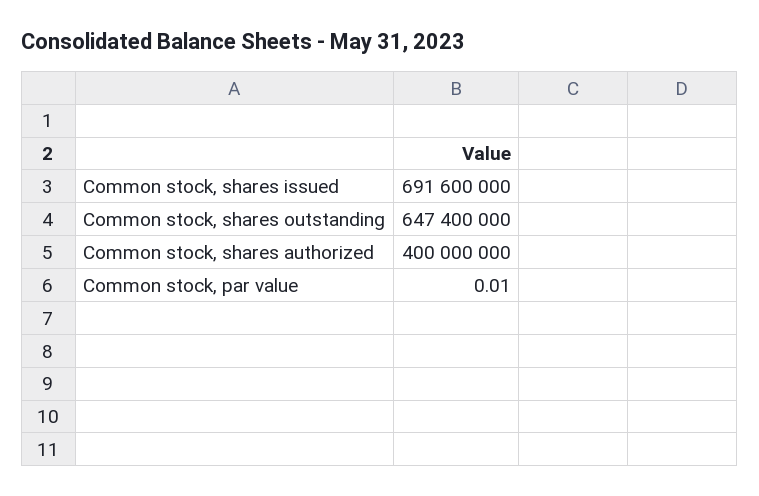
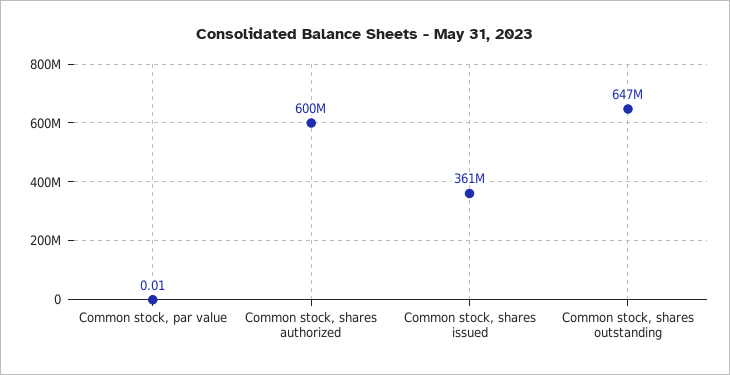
Common stock, shares issued: 691600000 -> 361000000
Common stock, shares authorized: 400000000 -> 600000000

